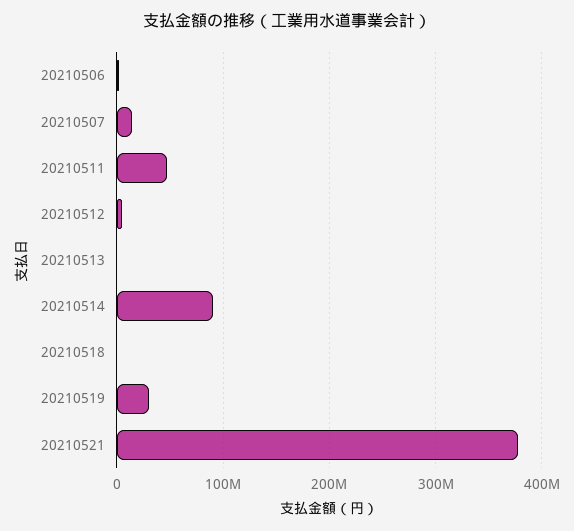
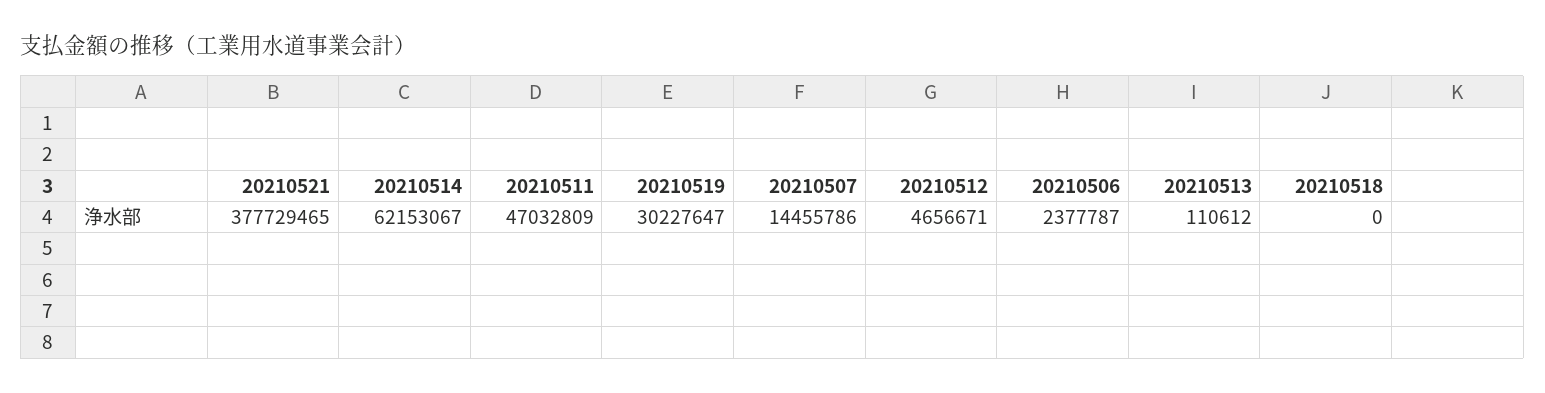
20210514: 90000000 -> 62153067

